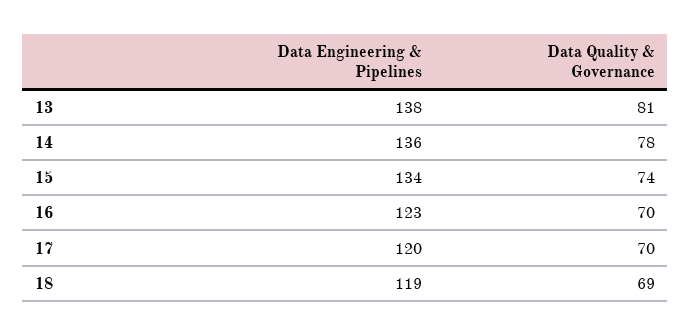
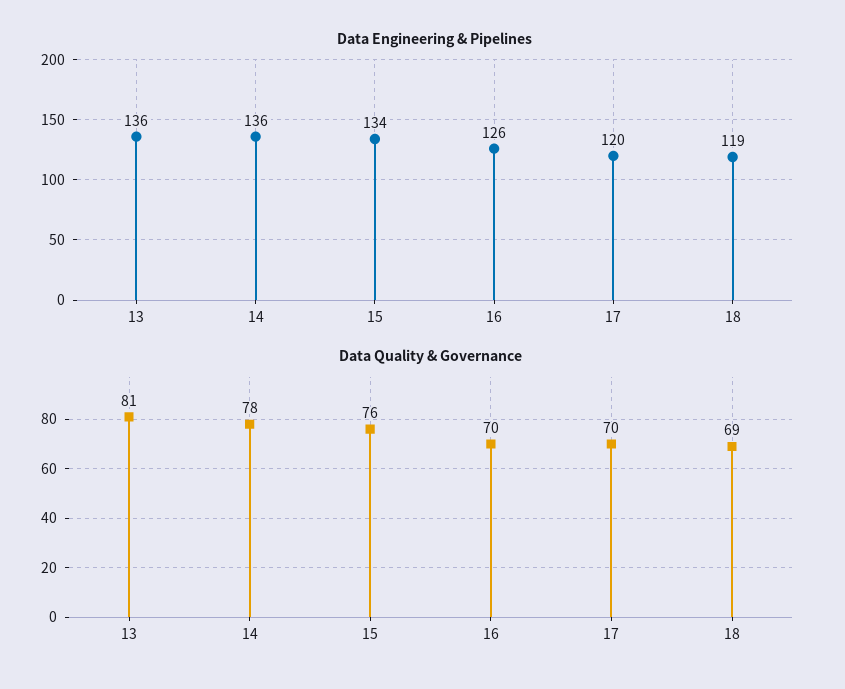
Data Engineering & Pipelines, 13: 138 -> 136
Data Quality & Governance, 15: 74 -> 76
Data Engineering & Pipelines, 16: 123 -> 126

